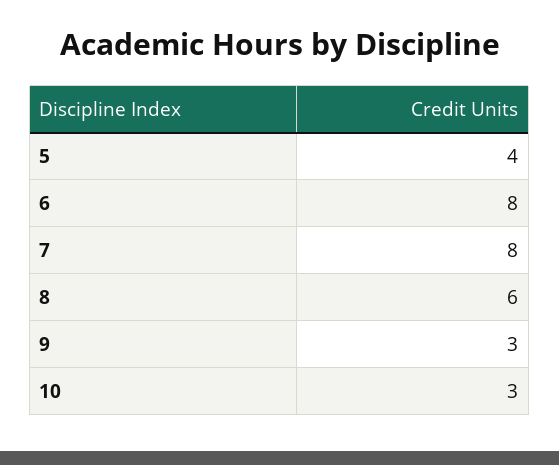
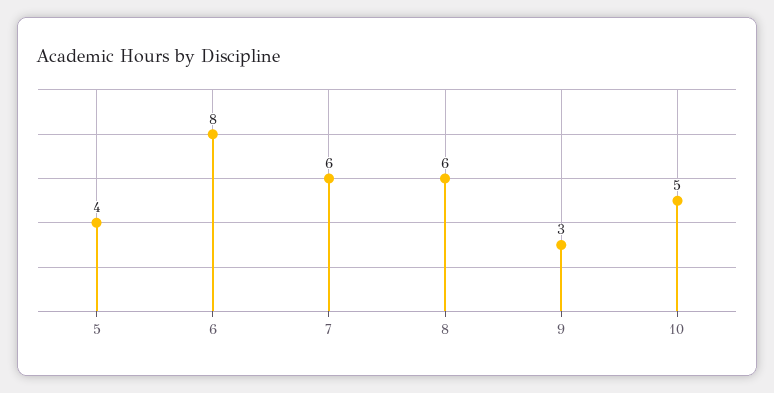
7: 8 -> 6
10: 3 -> 5

